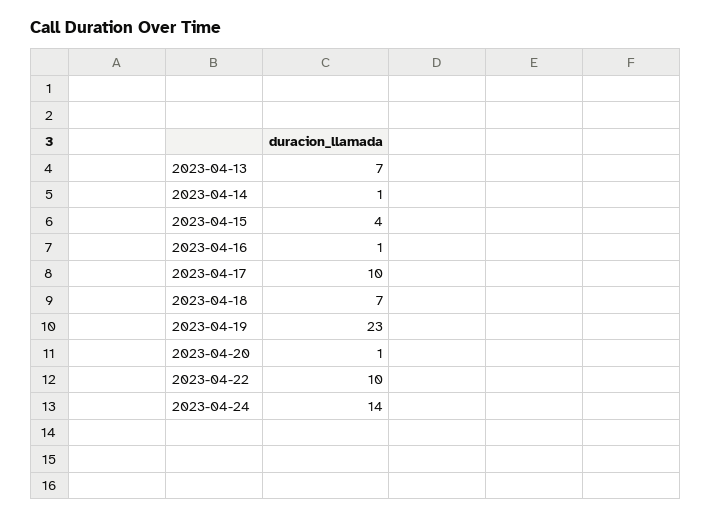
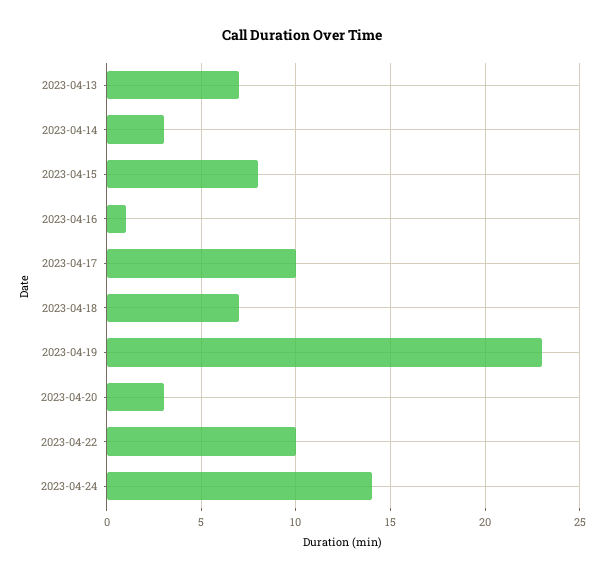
2023-04-14: 1 -> 3
2023-04-15: 4 -> 8
2023-04-20: 1 -> 3

